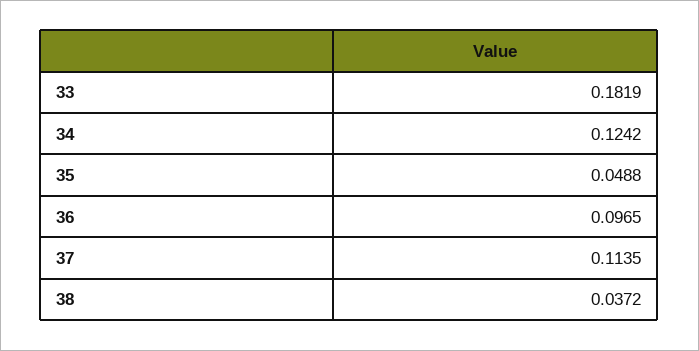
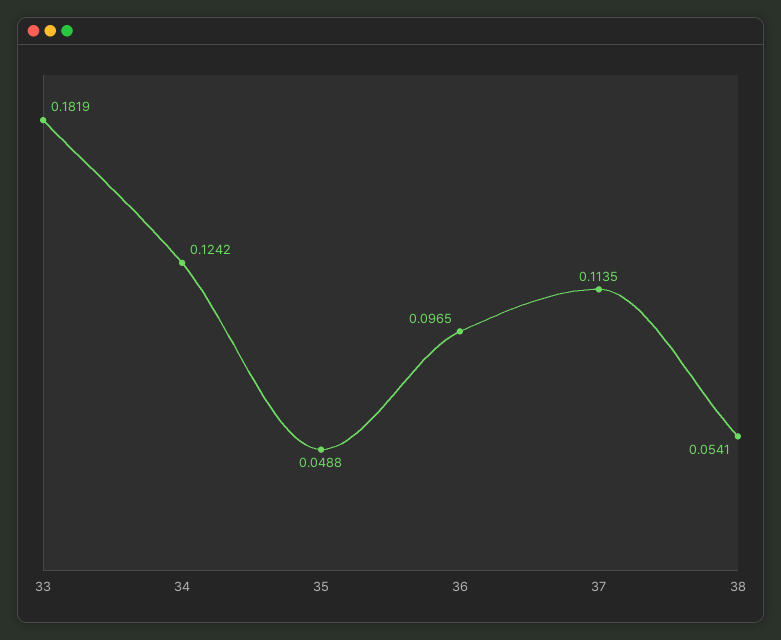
38: 0.0372 -> 0.0541

